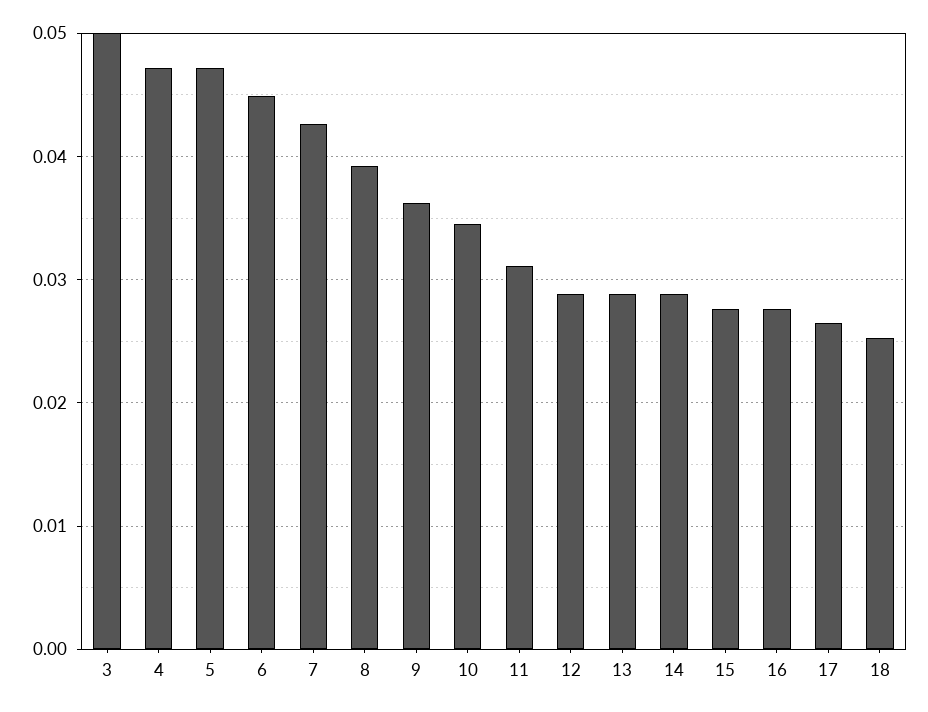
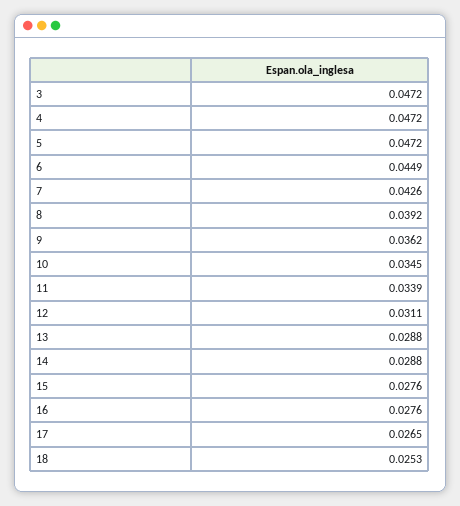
3: 0.05 -> 0.0472
11: 0.031 -> 0.0339
12: 0.029 -> 0.0311

